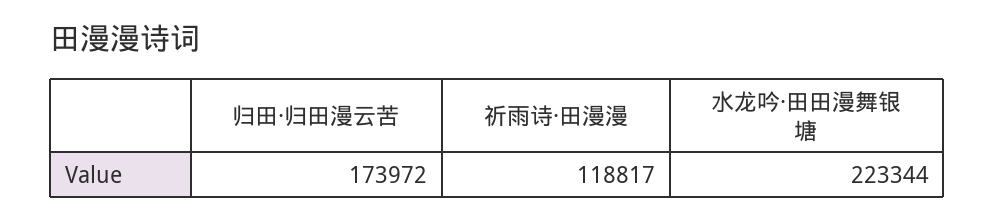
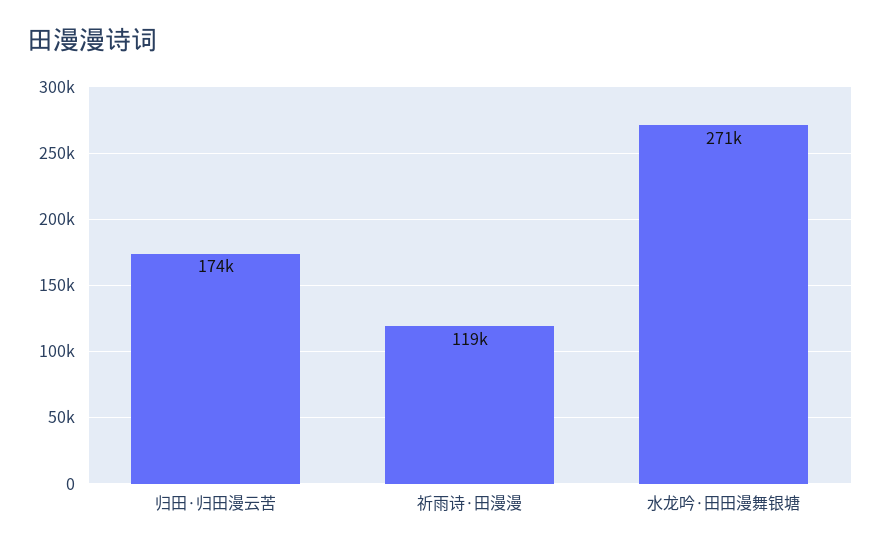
水龙吟·田田漫舞银塘: 223344 -> 271000

